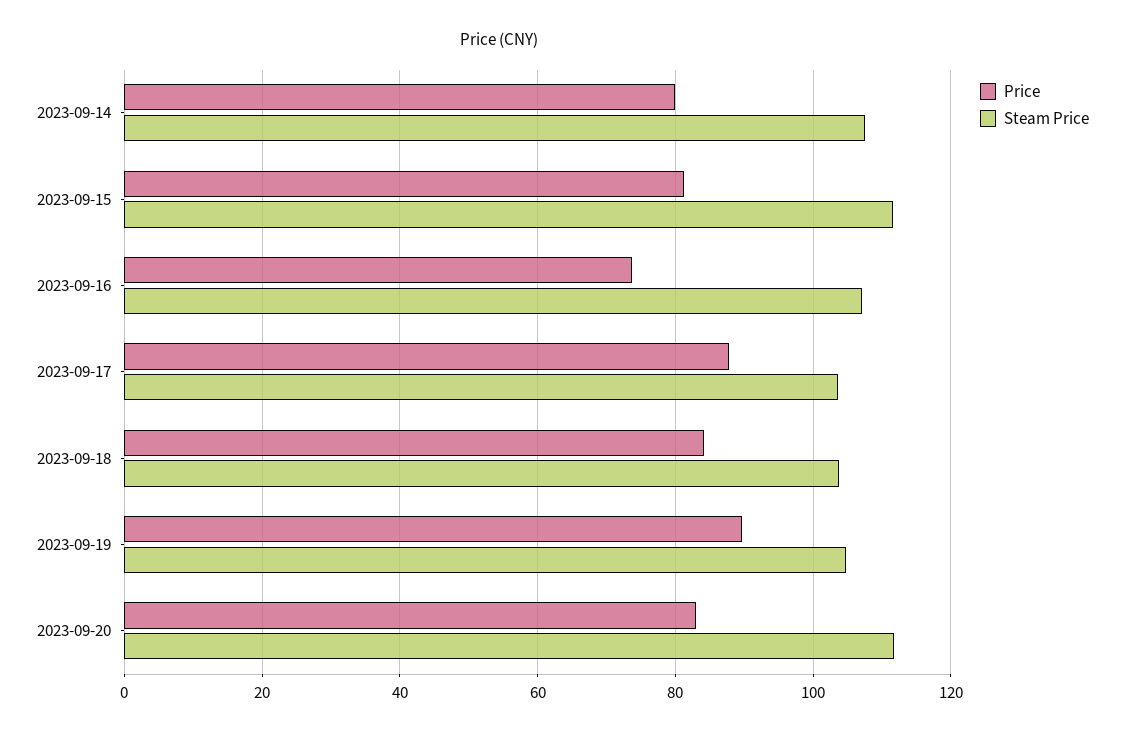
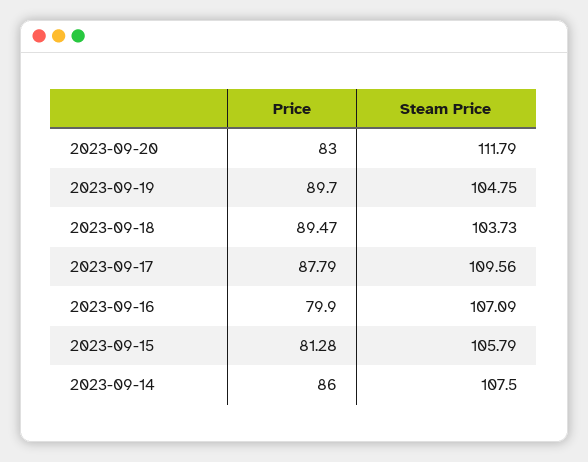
Price, 2023-09-14: 80 -> 86
Steam Price, 2023-09-15: 112 -> 105.79
Price, 2023-09-16: 74 -> 79.9
Steam Price, 2023-09-17: 104 -> 109.56
Price, 2023-09-18: 84 -> 89.47

